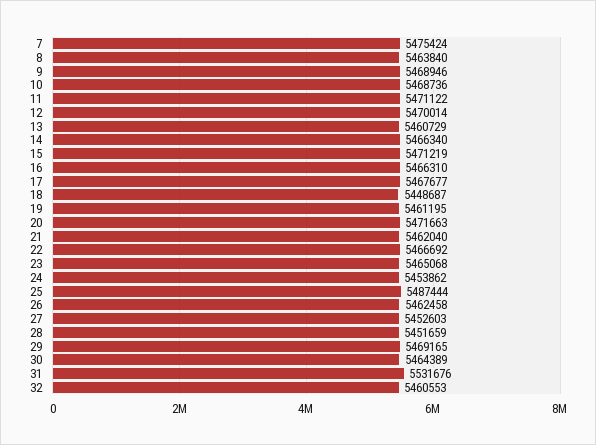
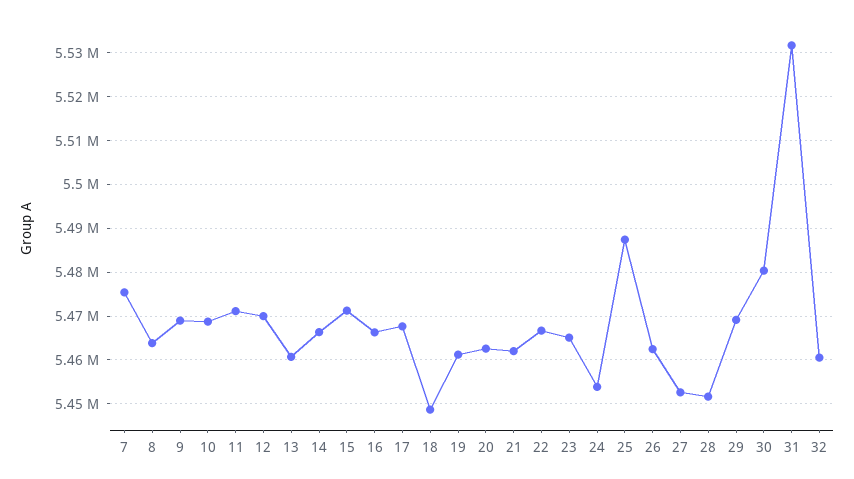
20: 5471663 -> 5462000
30: 5464389 -> 5480000

